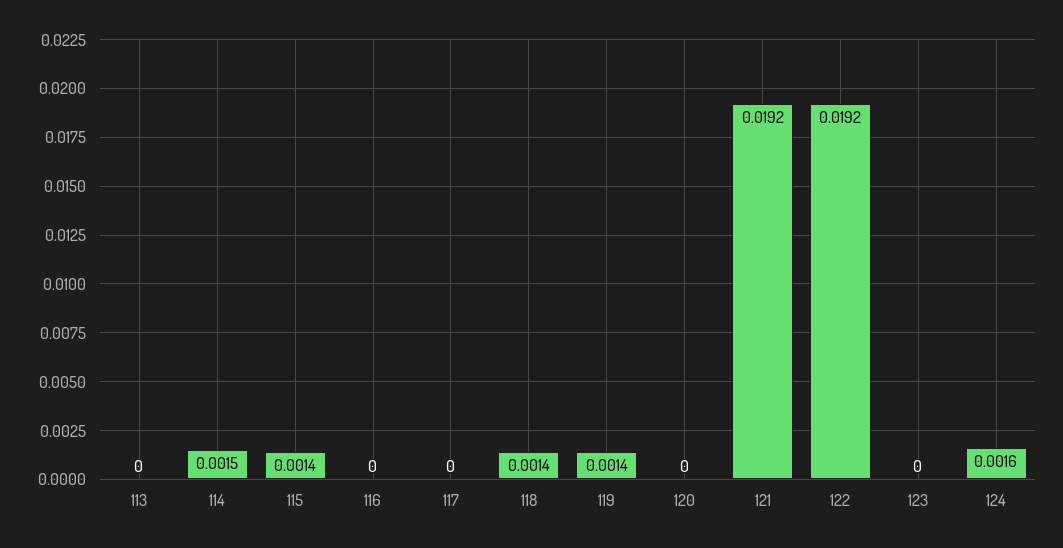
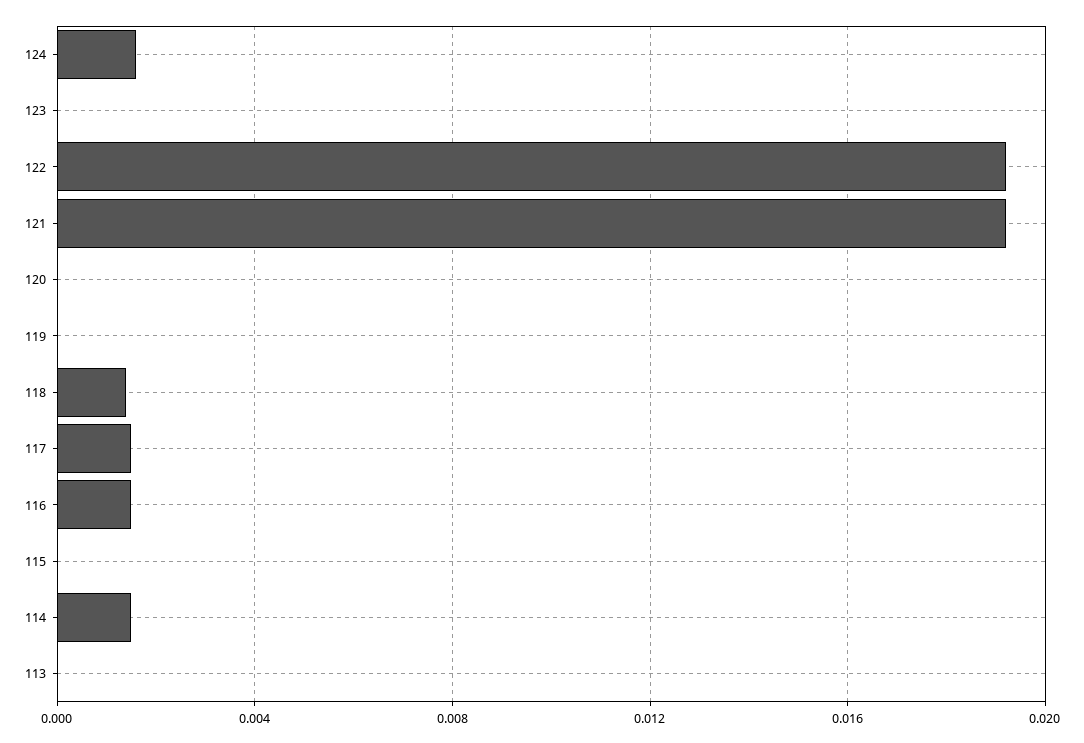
115: 0.0014 -> 0
116: 0 -> 0.0015
117: 0 -> 0.0015
119: 0.0014 -> 0

